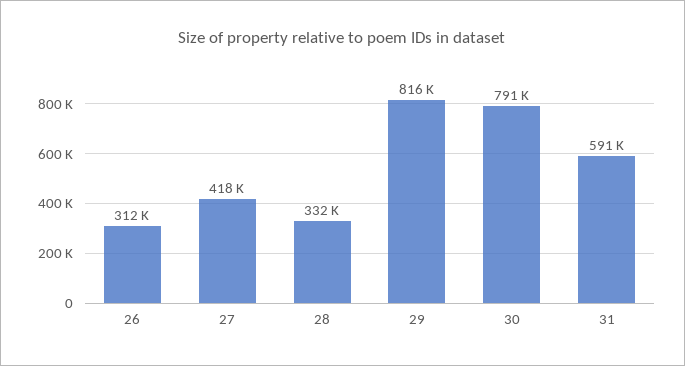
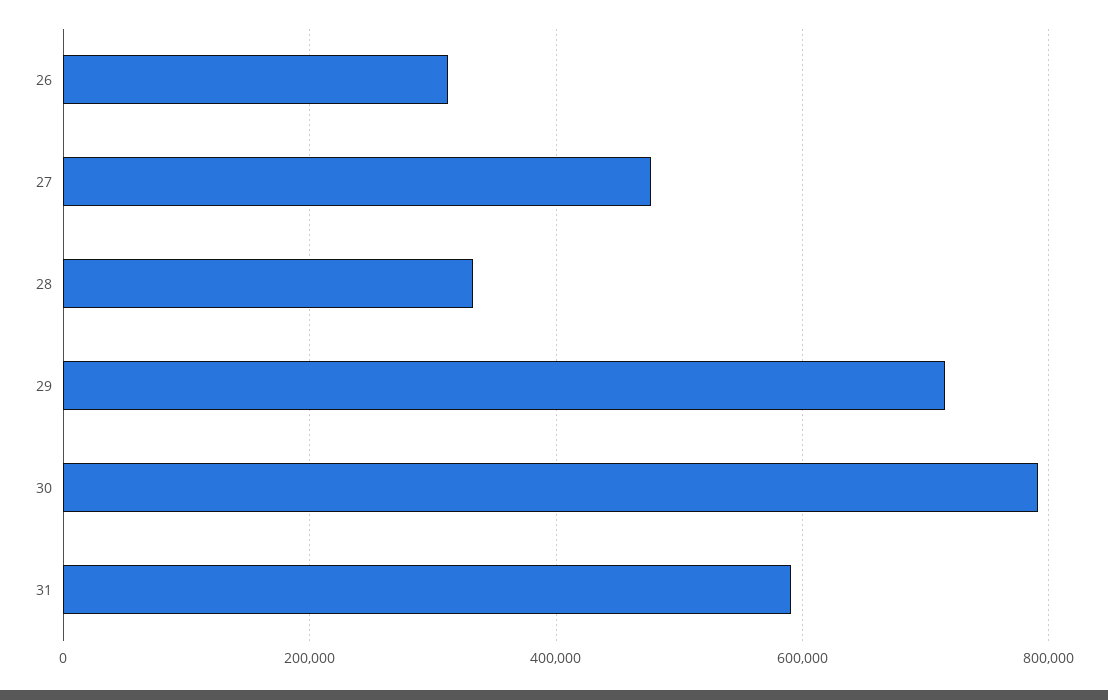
27: 418000 -> 480000
29: 816000 -> 720000

